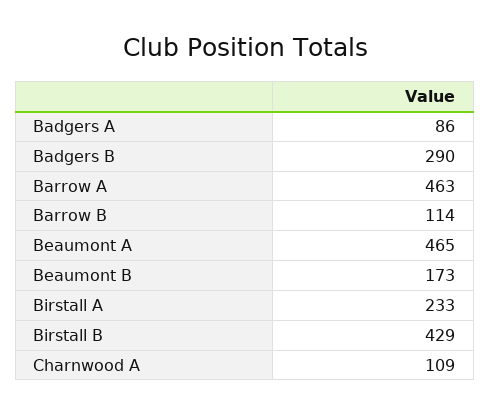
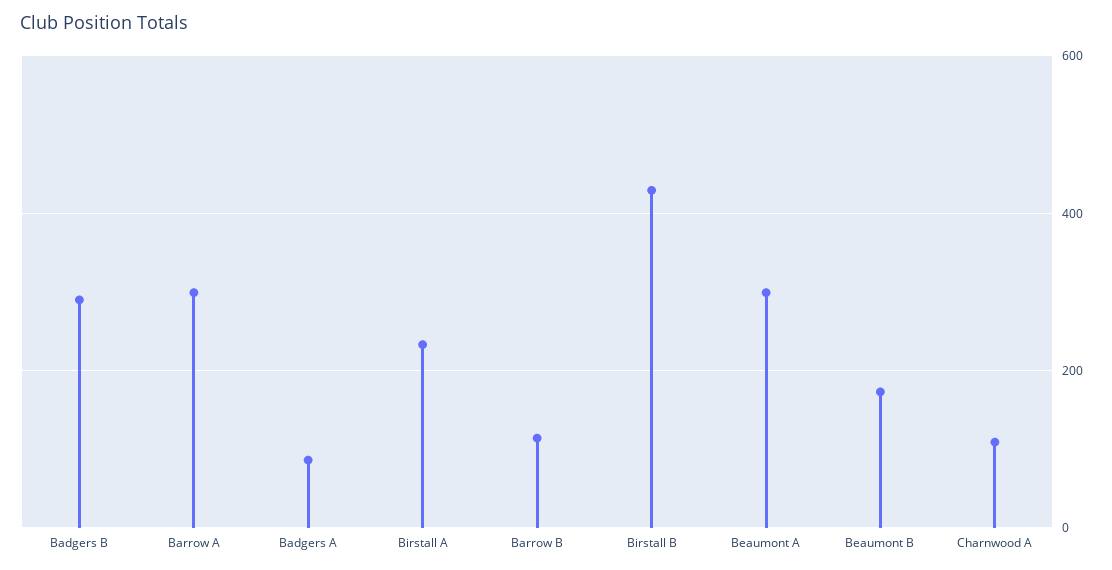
Barrow A: 463 -> 300
Beaumont A: 465 -> 300

